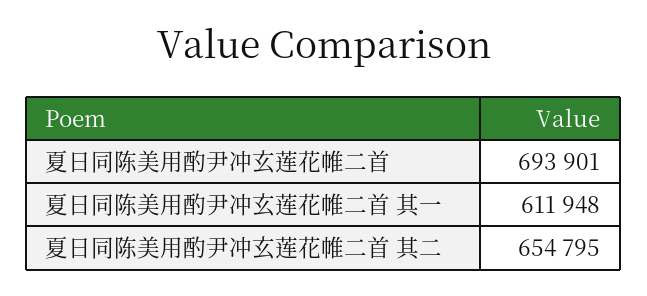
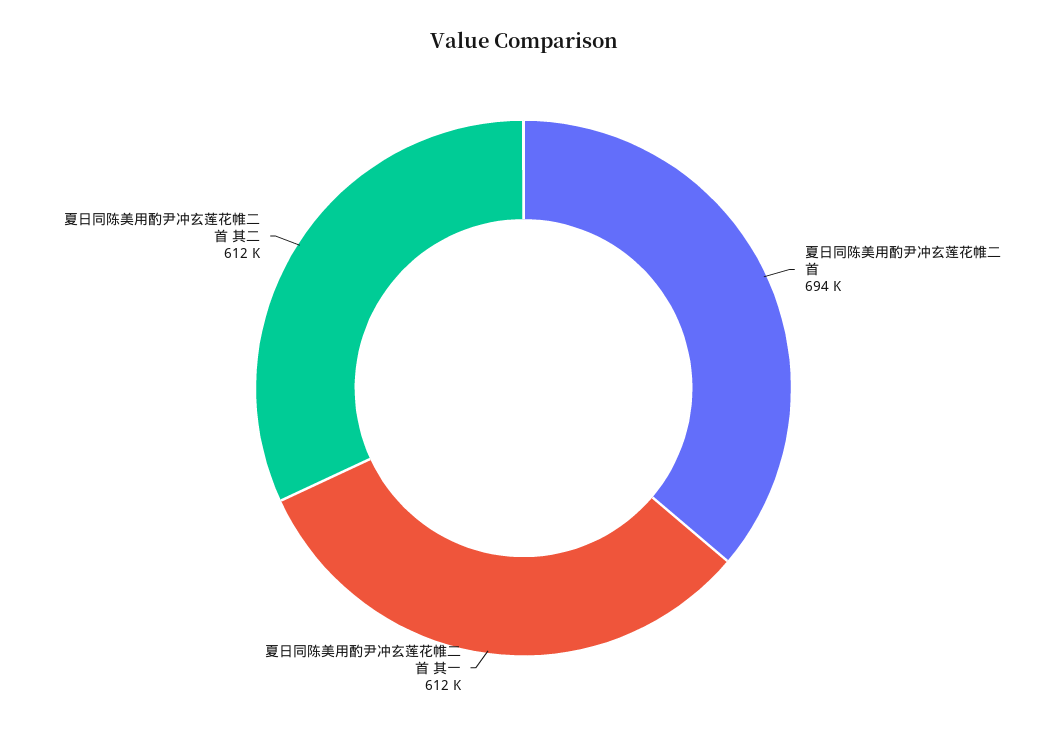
夏日同陈美用酌尹冲玄莲花帷二首 其二: 654795 -> 612000

